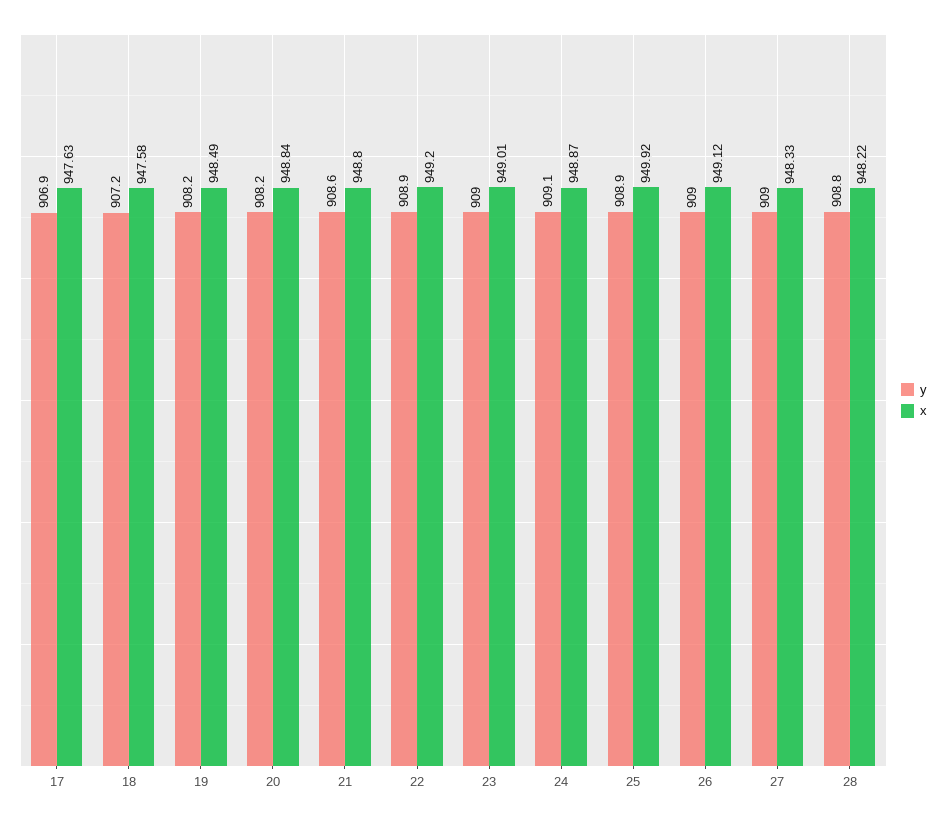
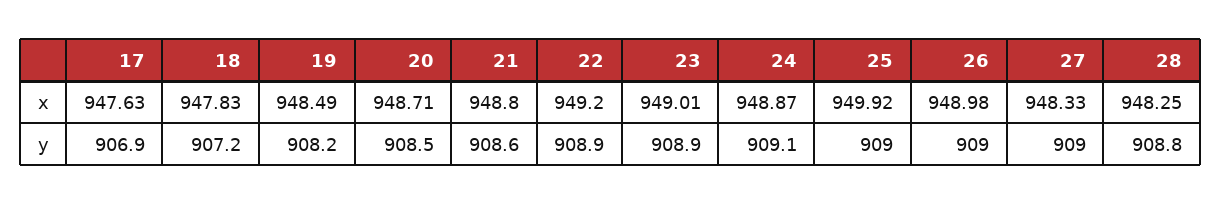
x, 18: 947.58 -> 947.83
y, 20: 908.2 -> 908.5
x, 20: 948.84 -> 948.71
y, 23: 909 -> 908.9
y, 25: 908.9 -> 909
x, 26: 949.12 -> 948.98
x, 28: 948.22 -> 948.25

